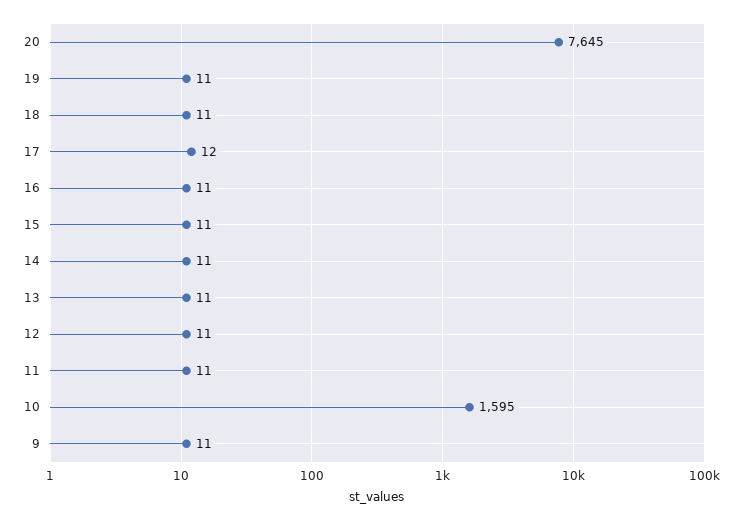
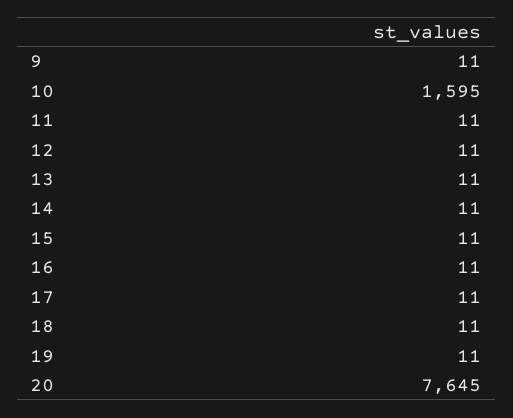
17: 12 -> 11

